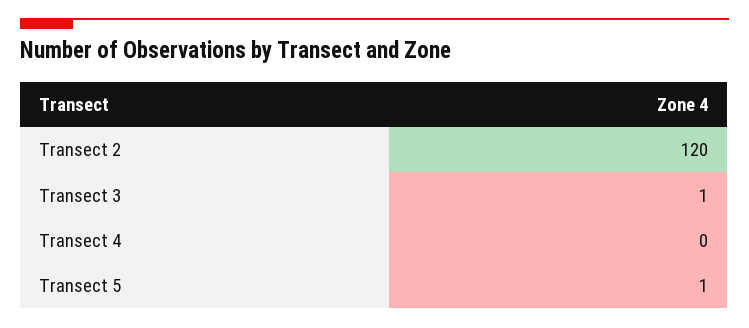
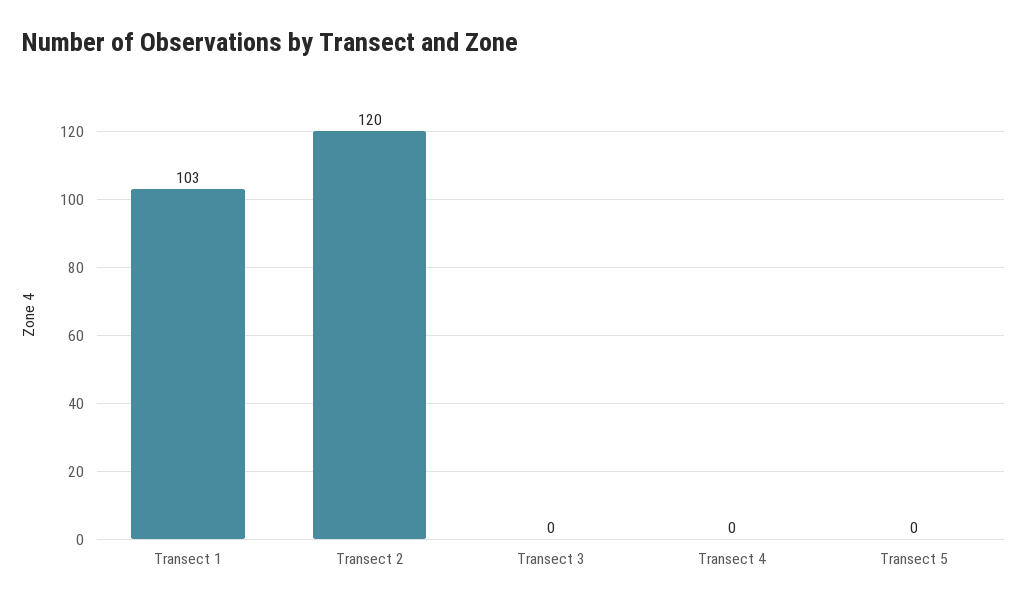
Transect 3: 1 -> 0
Transect 5: 1 -> 0
Transect 1: none -> 103

